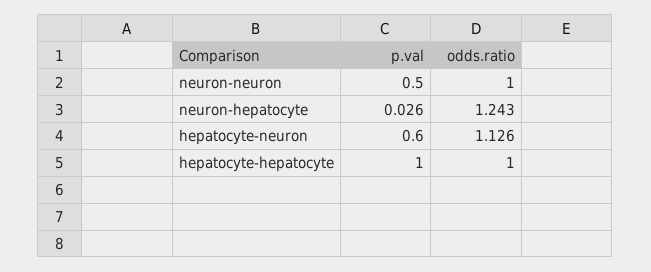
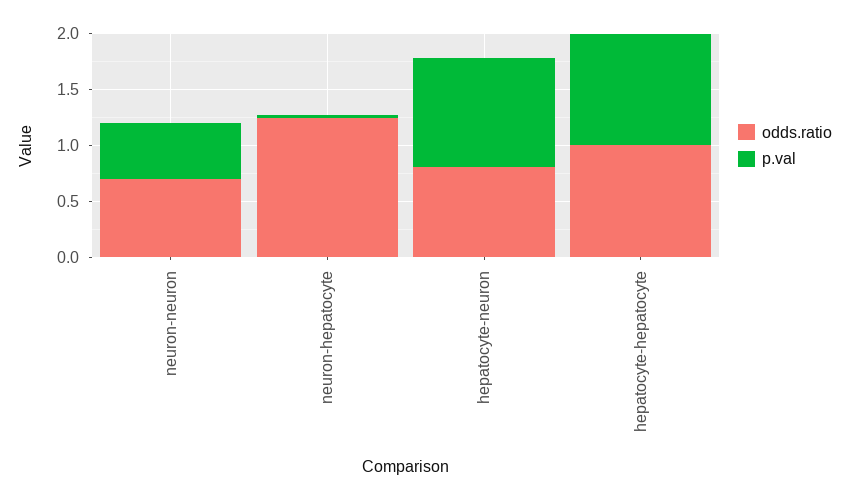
odds.ratio, neuron-neuron: 1 -> 0.7
p.val, hepatocyte-neuron: 0.6 -> 1
odds.ratio, hepatocyte-neuron: 1.126 -> 0.8

